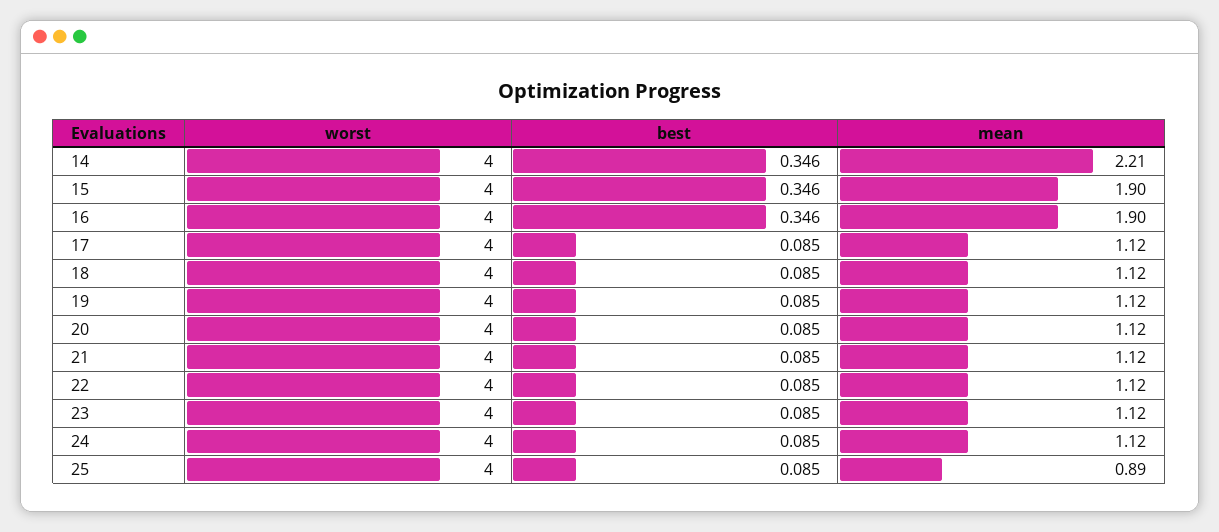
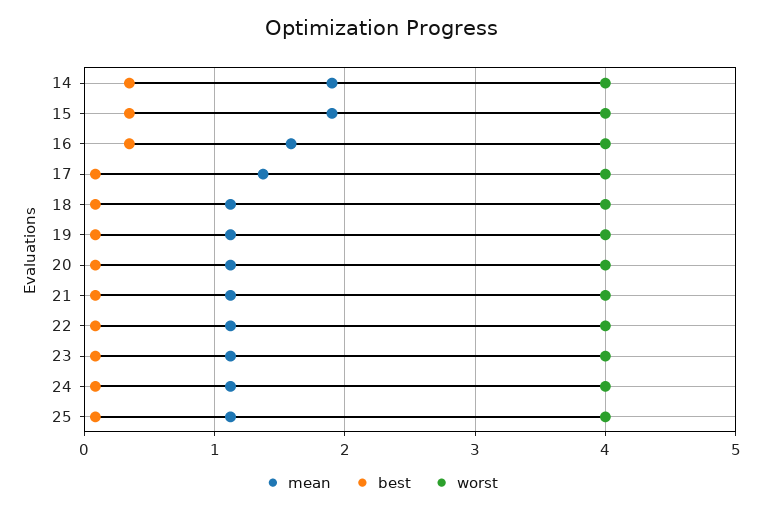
mean, 14: 2.21 -> 1.9
mean, 16: 1.9 -> 1.6
mean, 17: 1.12 -> 1.4
mean, 25: 0.89 -> 1.1

